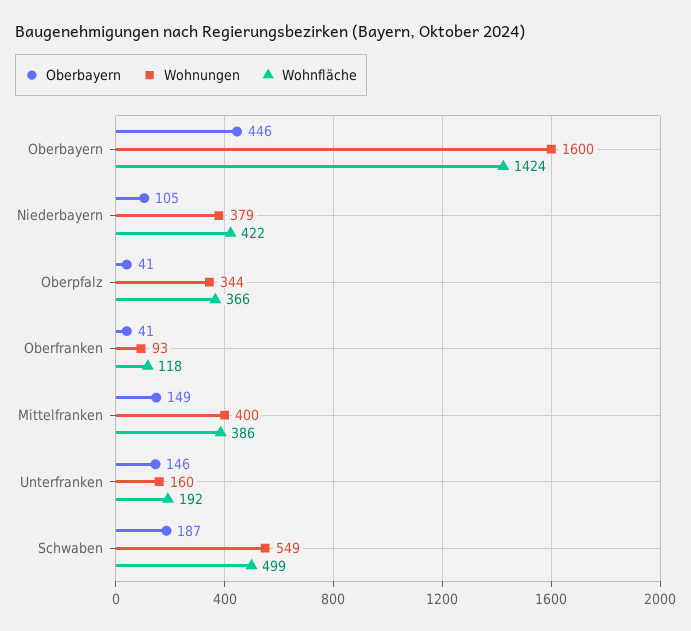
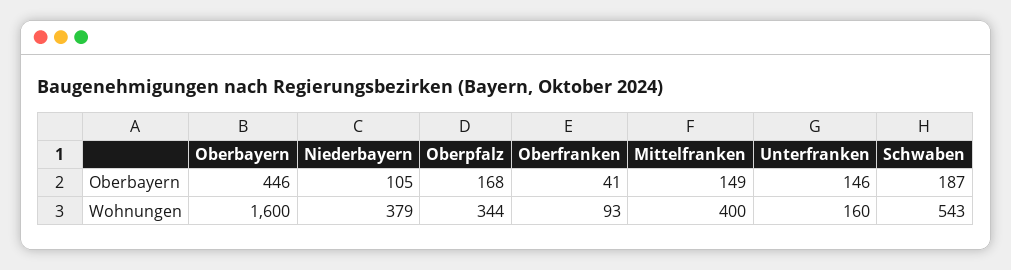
Wohnfläche, Oberbayern: 1424 -> none
Wohnfläche, Niederbayern: 422 -> none
Oberbayern, Oberpfalz: 41 -> 168
Wohnfläche, Oberpfalz: 366 -> none
Wohnfläche, Oberfranken: 118 -> none
Wohnfläche, Mittelfranken: 386 -> none
Wohnfläche, Unterfranken: 192 -> none
Wohnungen, Schwaben: 549 -> 543
Wohnfläche, Schwaben: 499 -> none

